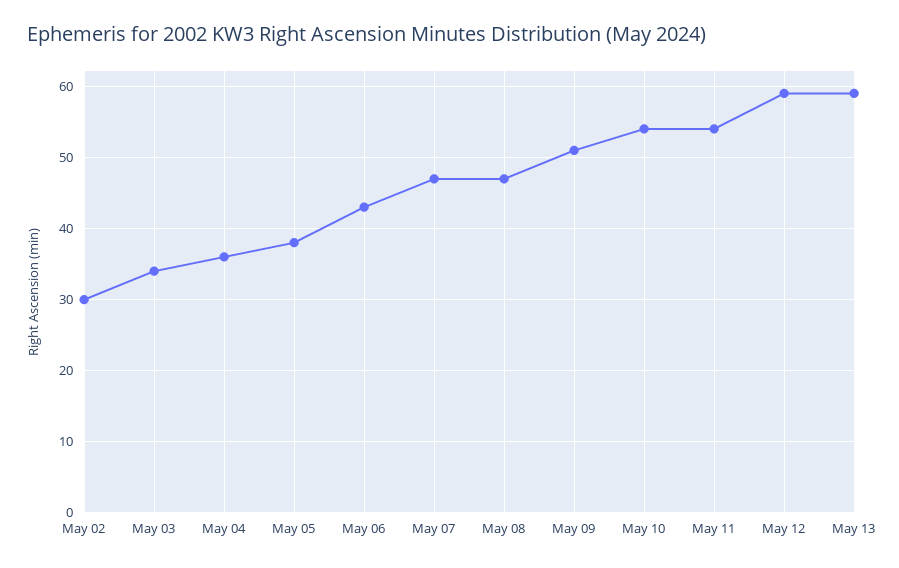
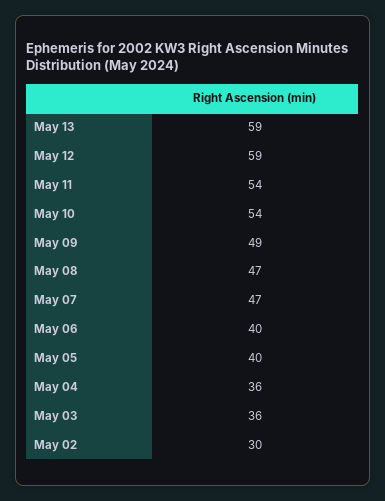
May 03: 34 -> 36
May 05: 38 -> 40
May 06: 43 -> 40
May 09: 51 -> 49

